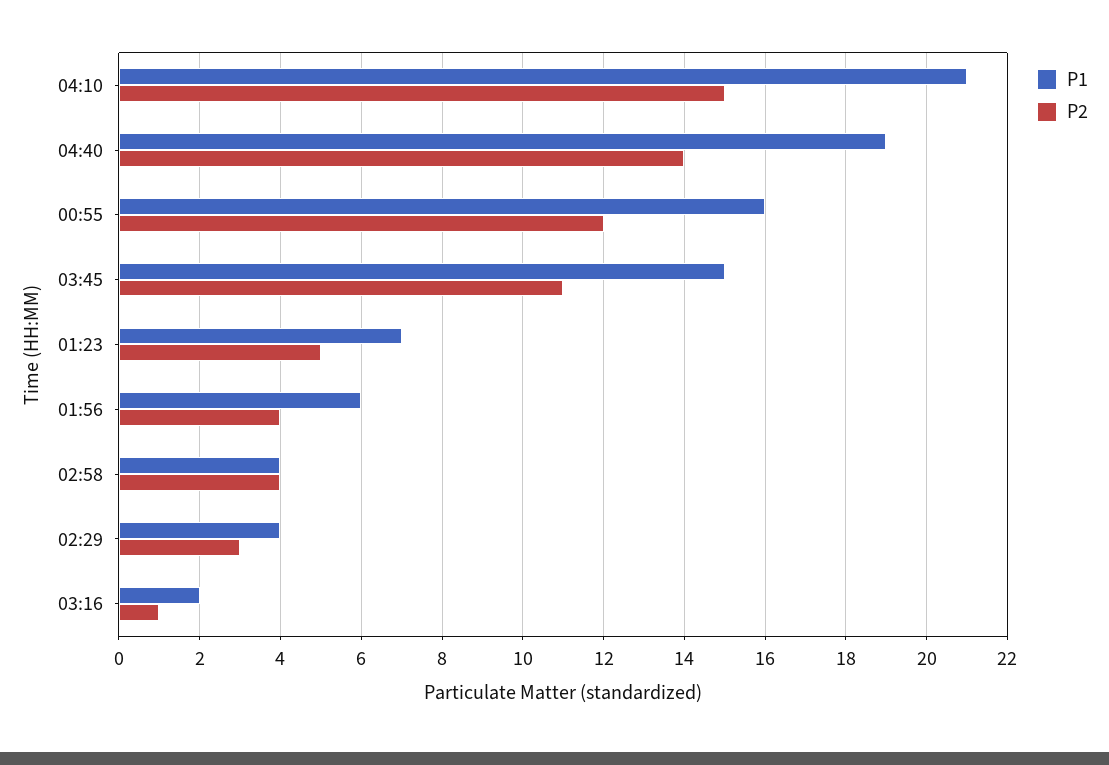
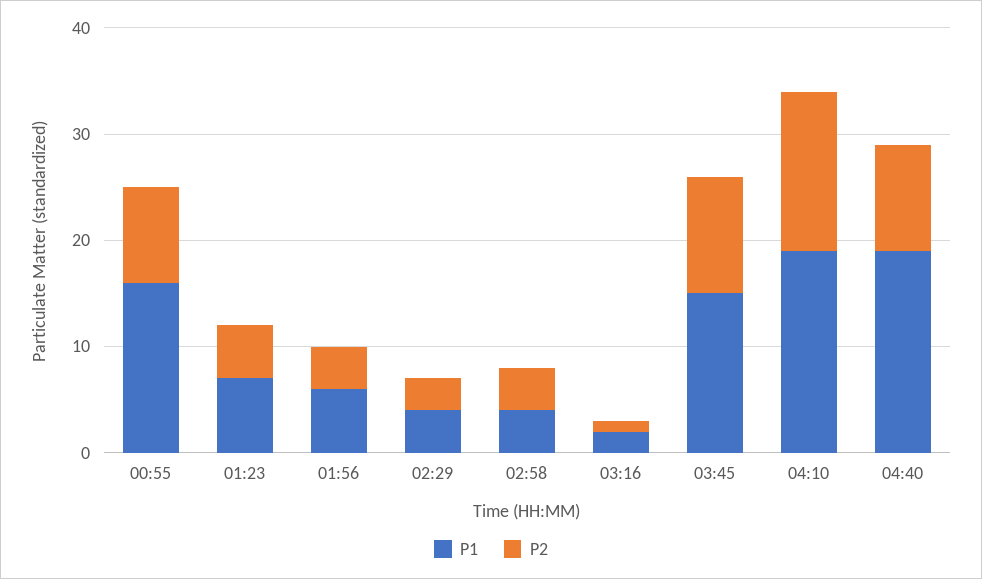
P1, 04:10: 21 -> 19
P2, 04:40: 14 -> 10
P2, 00:55: 12 -> 9

